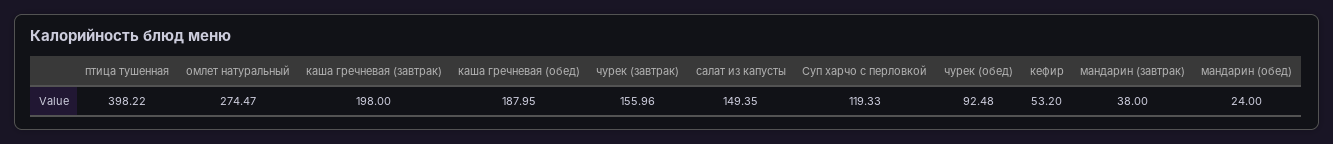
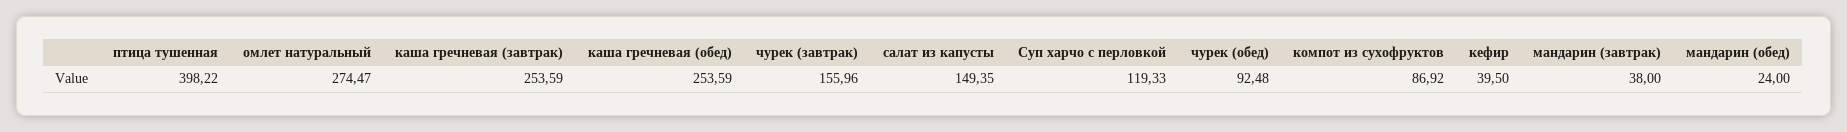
каша гречневая (завтрак): 198 -> 253.59
каша гречневая (обед): 187.95 -> 253.59
кефир: 53.2 -> 39.5
компот из сухофруктов: none -> 86.92

